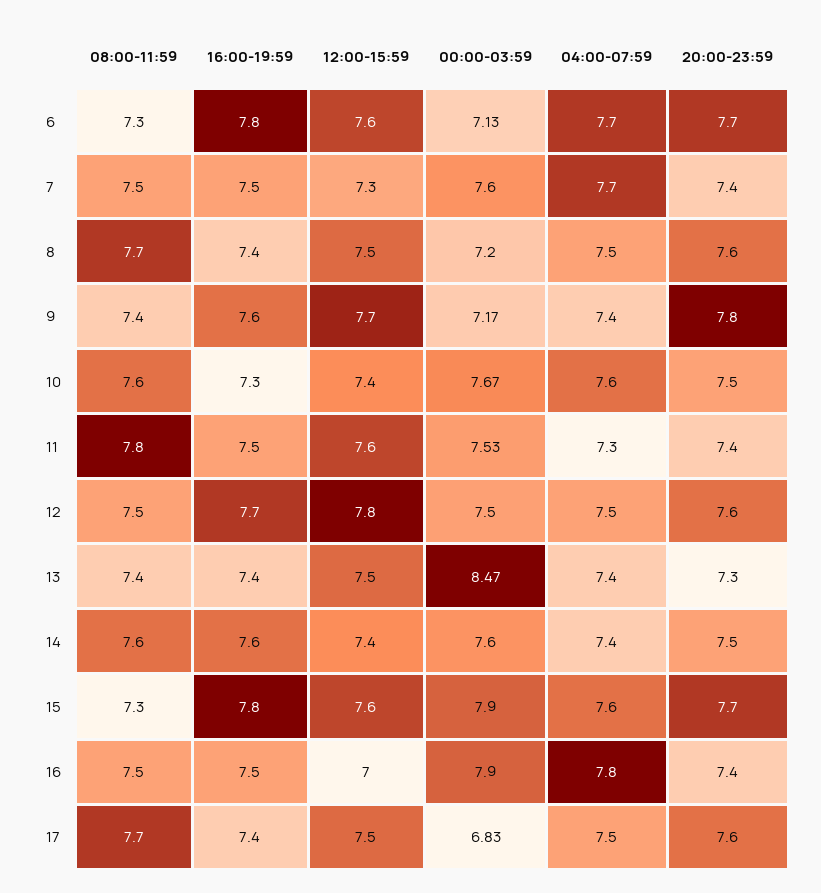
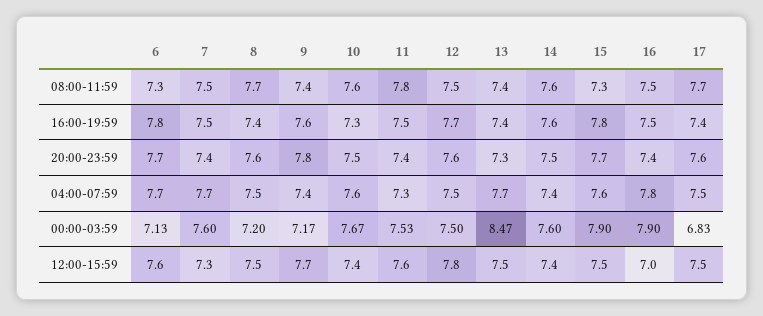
04:00-07:59, 13: 7.4 -> 7.7
12:00-15:59, 15: 7.6 -> 7.5

